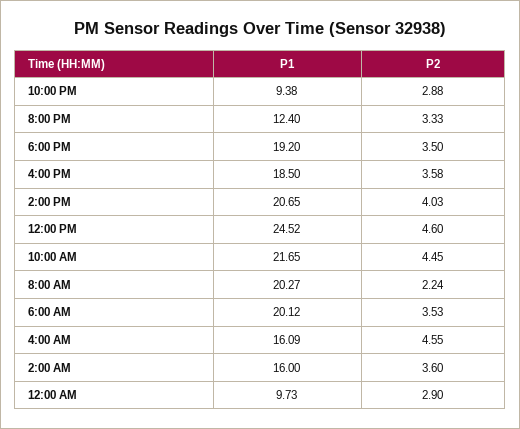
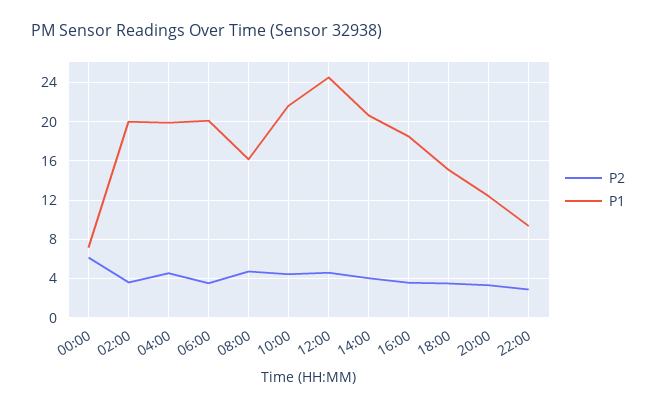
P1, 6:00 PM: 19.2 -> 15
P1, 8:00 AM: 20.27 -> 16
P2, 8:00 AM: 2.24 -> 5
P1, 4:00 AM: 16.09 -> 20
P1, 2:00 AM: 16 -> 20
P1, 12:00 AM: 9.73 -> 7
P2, 12:00 AM: 2.9 -> 6

